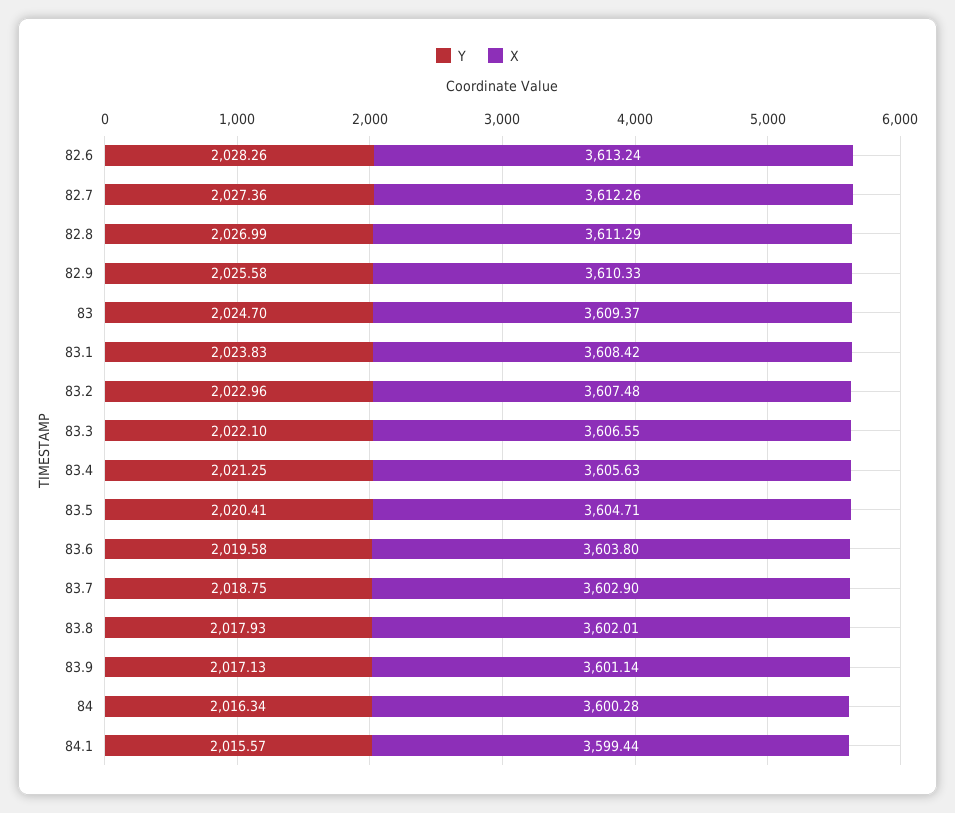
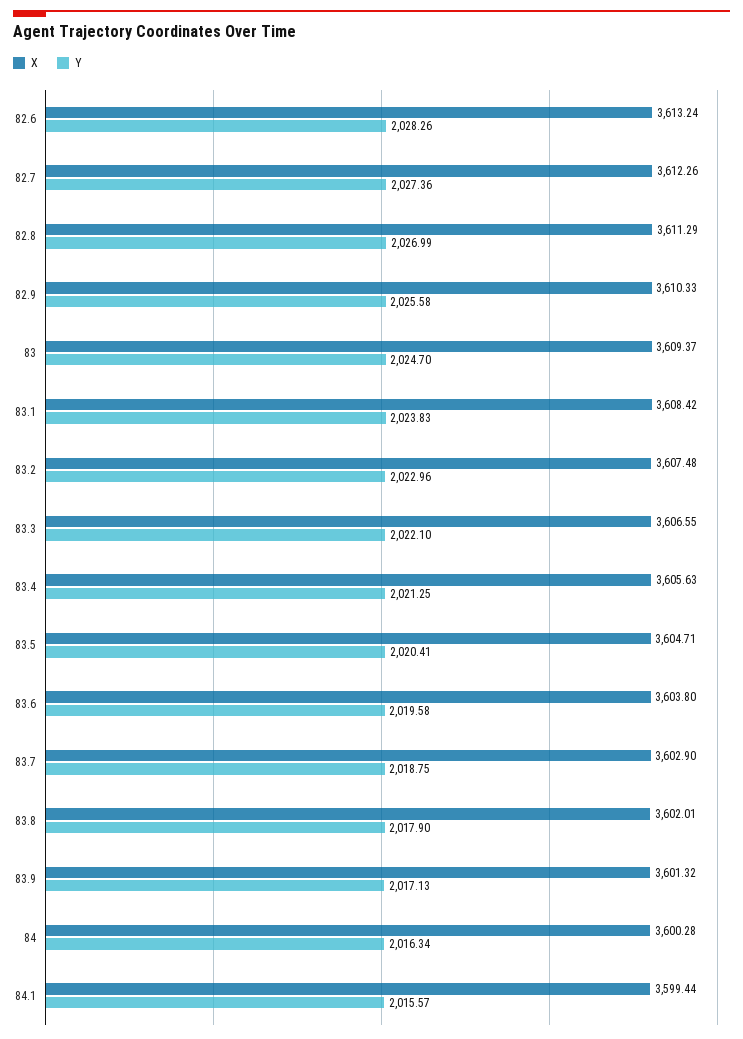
Y, 83.8: 2017.93 -> 2017.9
X, 83.9: 3601.14 -> 3601.32

